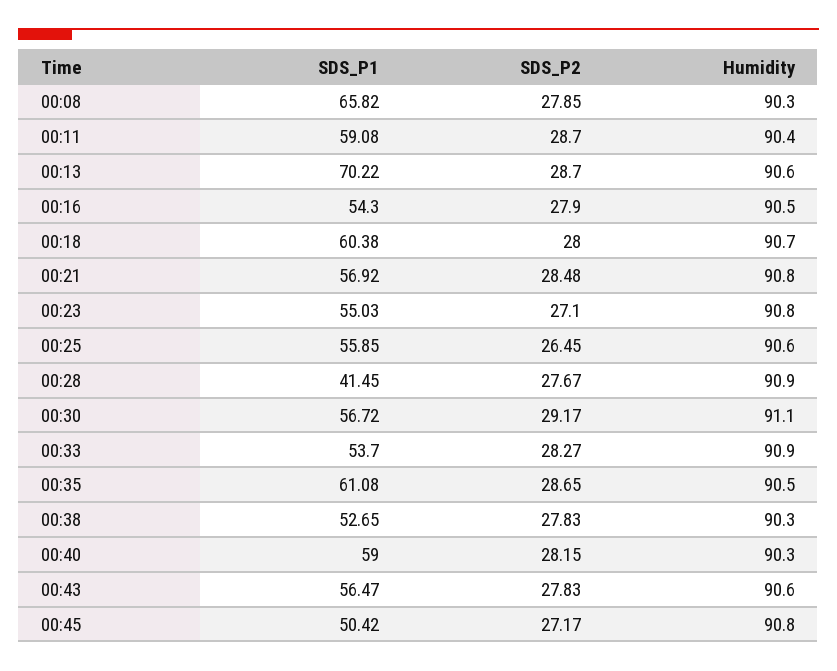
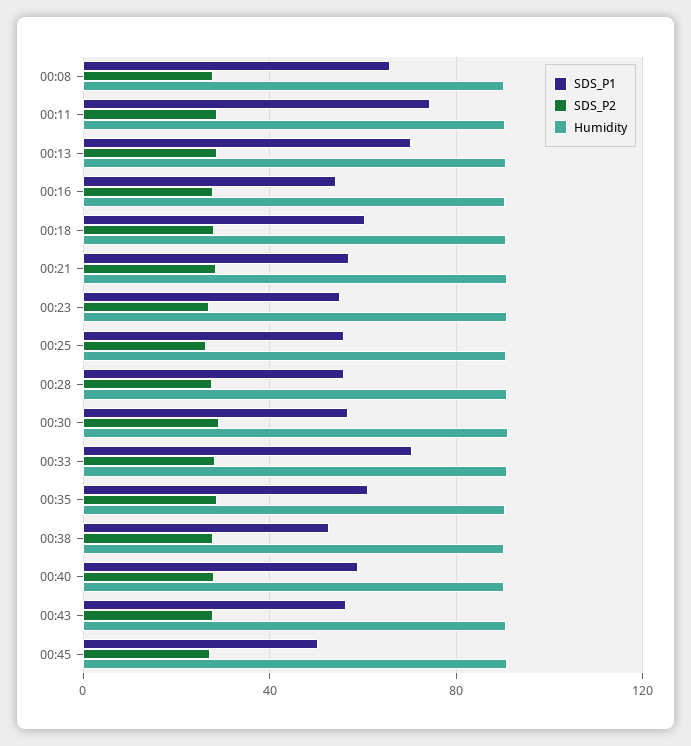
SDS_P1, 00:11: 59.08 -> 75
SDS_P1, 00:28: 41.45 -> 55
SDS_P1, 00:33: 53.7 -> 70

